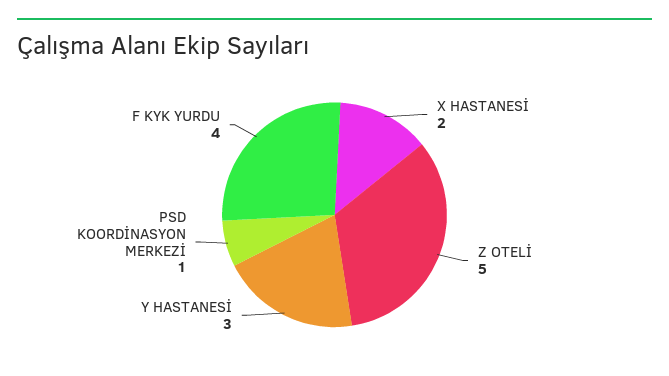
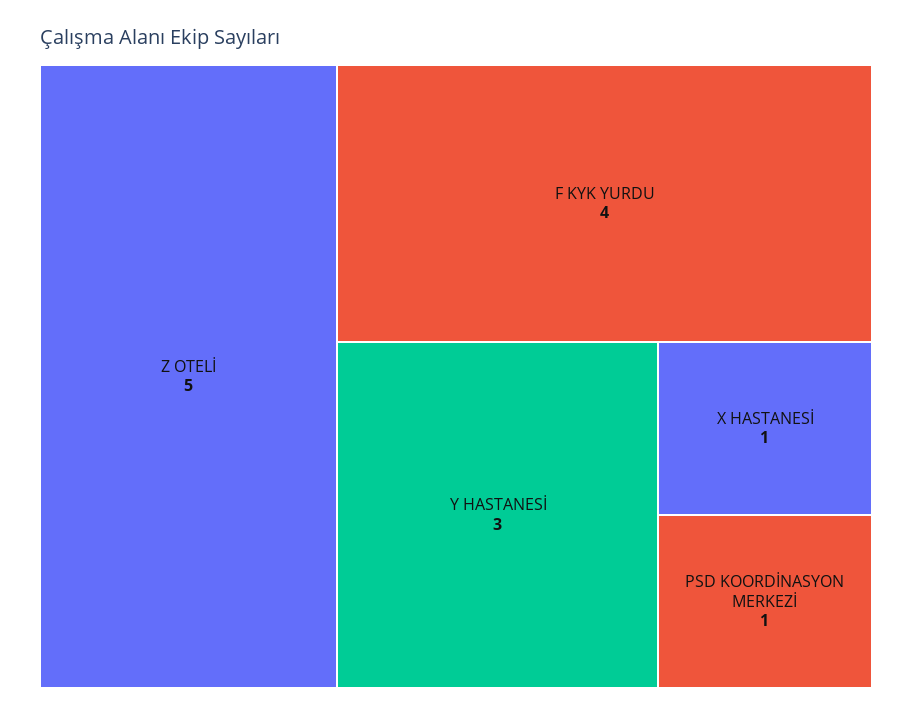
X HASTANESİ: 2 -> 1

